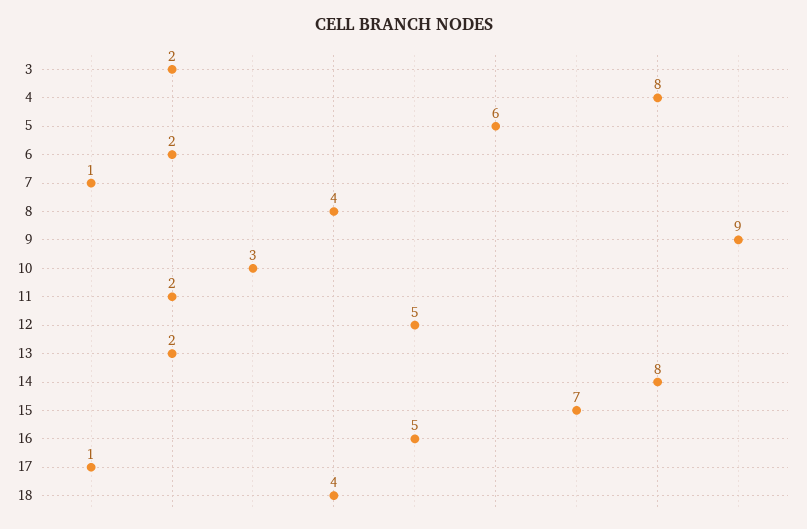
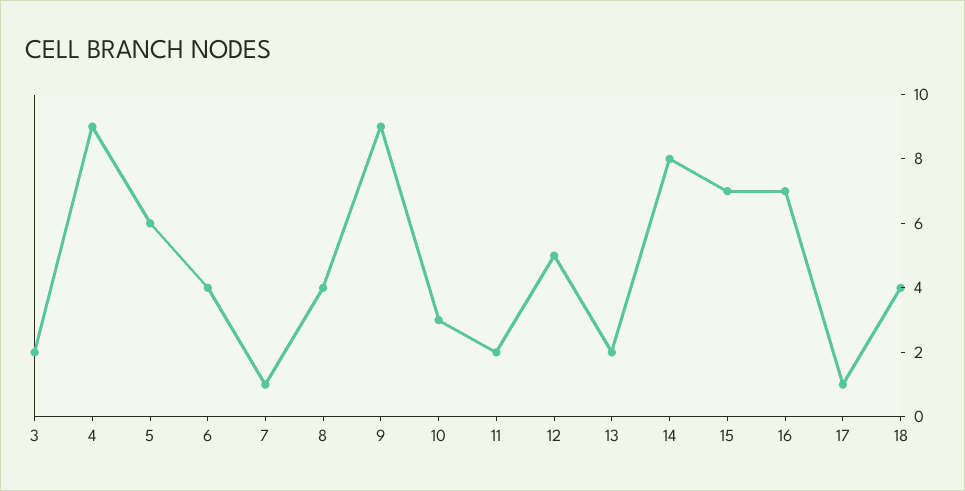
4: 8 -> 9
6: 2 -> 4
16: 5 -> 7

